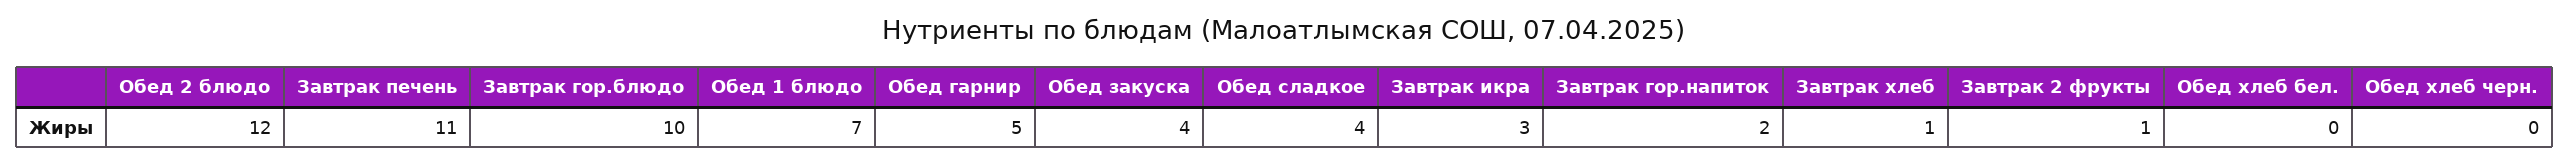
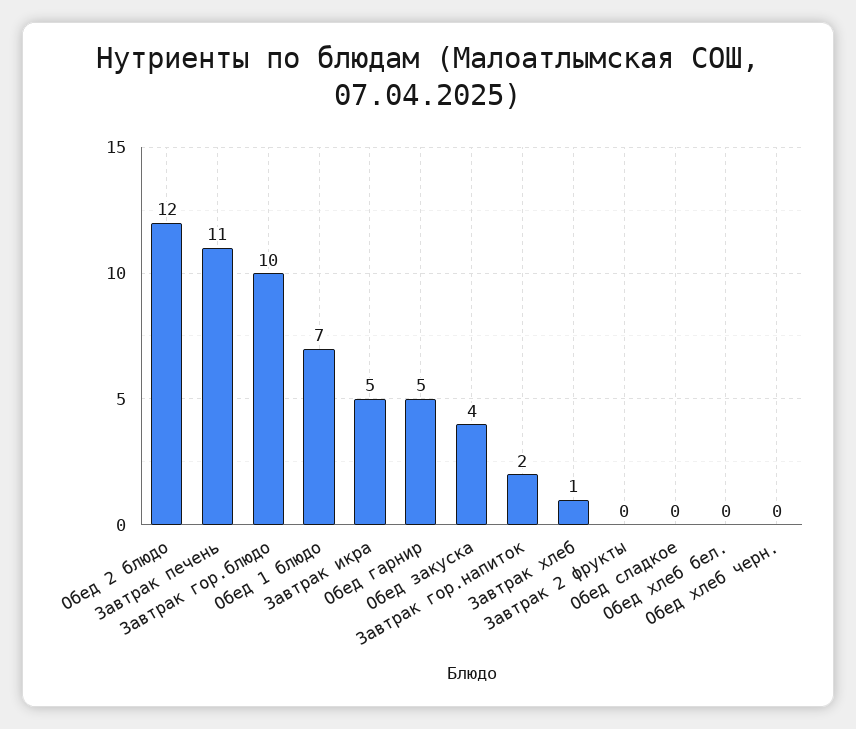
Обед сладкое: 4 -> 0
Завтрак икра: 3 -> 5
Завтрак 2 фрукты: 1 -> 0

